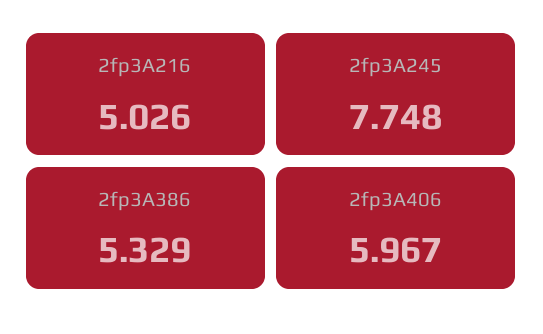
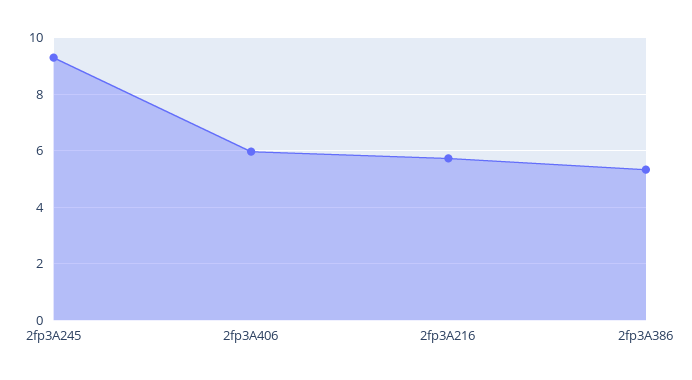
2fp3A216: 5.026 -> 5.75
2fp3A245: 7.748 -> 9.25

